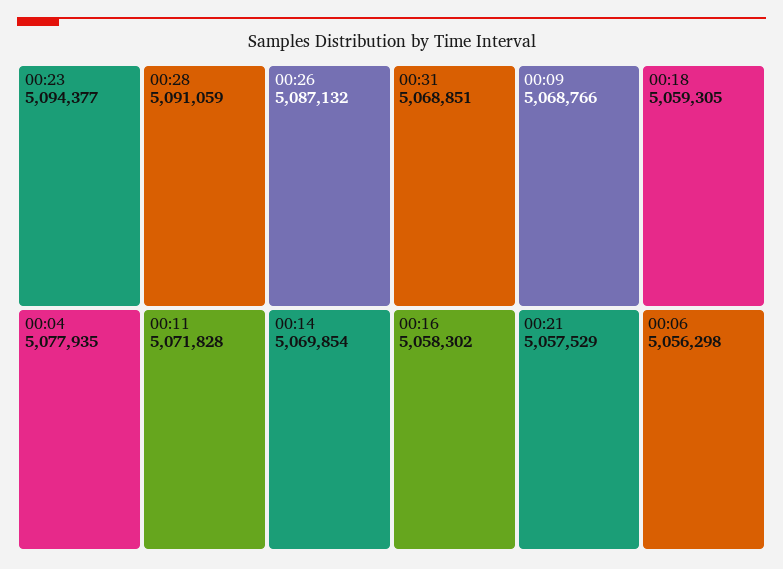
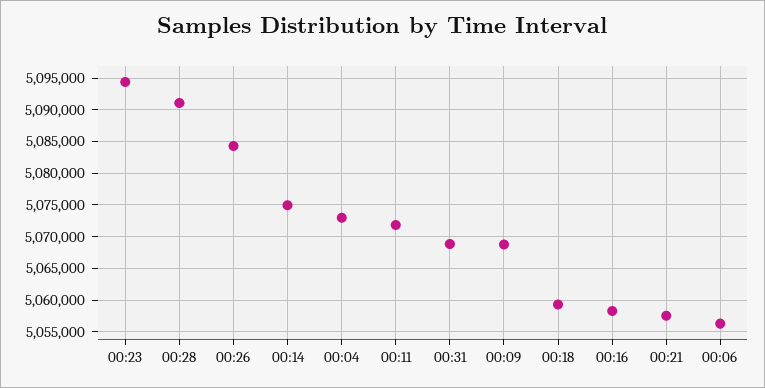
00:26: 5087132 -> 5084000
00:04: 5077935 -> 5073000
00:14: 5069854 -> 5075000

